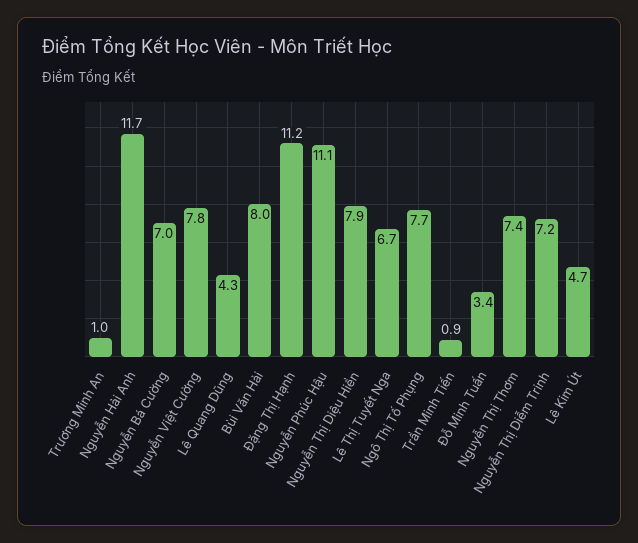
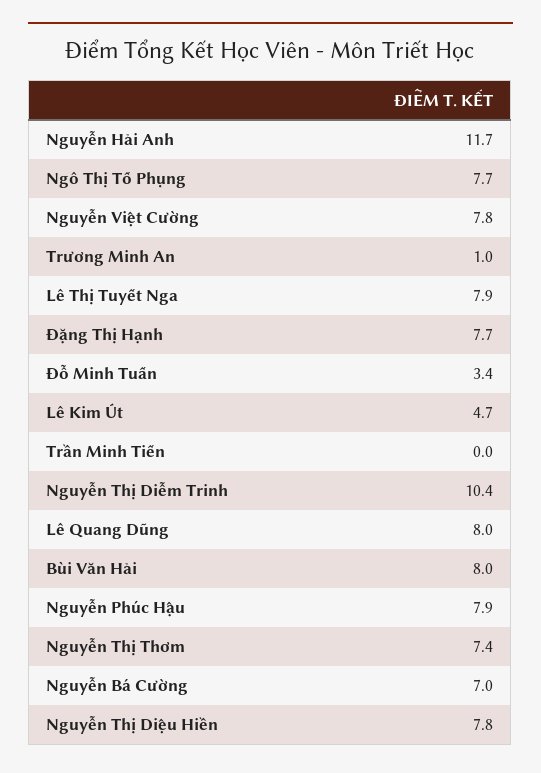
Lê Quang Dũng: 4.3 -> 8
Đặng Thị Hạnh: 11.2 -> 7.7
Nguyễn Phúc Hậu: 11.1 -> 7.9
Nguyễn Thị Diệu Hiền: 7.9 -> 7.8
Lê Thị Tuyết Nga: 6.7 -> 7.9
Trần Minh Tiến: 0.9 -> 0
Nguyễn Thị Diễm Trinh: 7.2 -> 10.4

